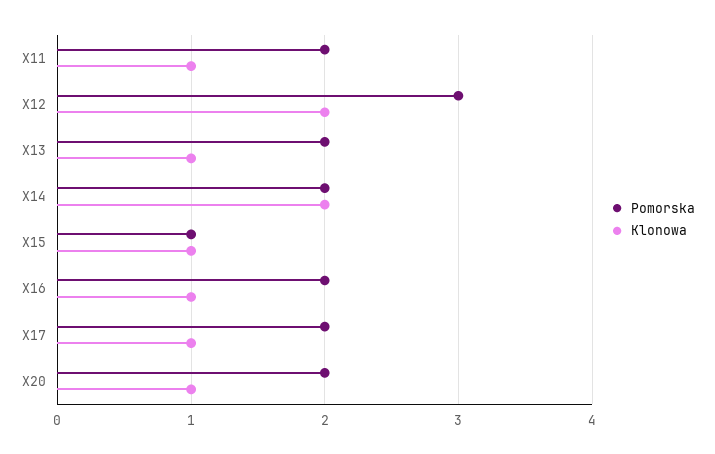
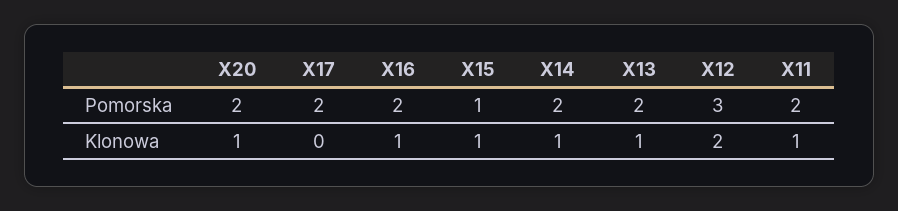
Klonowa, X14: 2 -> 1
Klonowa, X17: 1 -> 0

